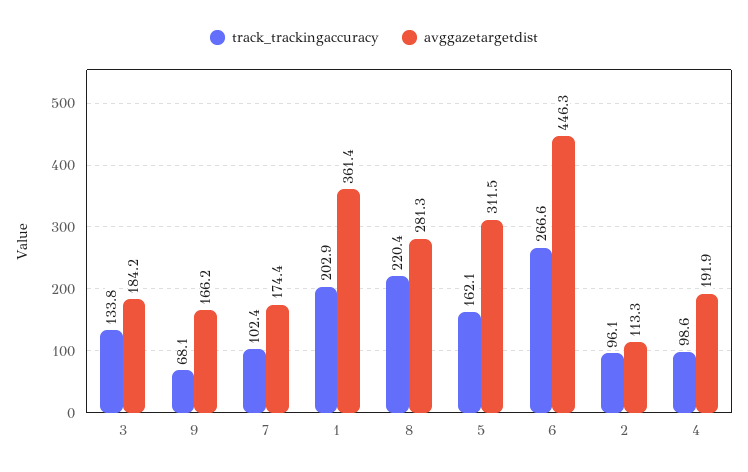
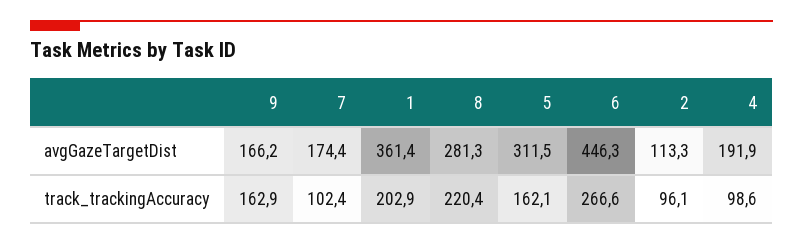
track_trackingaccuracy, 3: 133.8 -> none
avggazetargetdist, 3: 184.2 -> none
track_trackingaccuracy, 9: 68.1 -> 162.9

